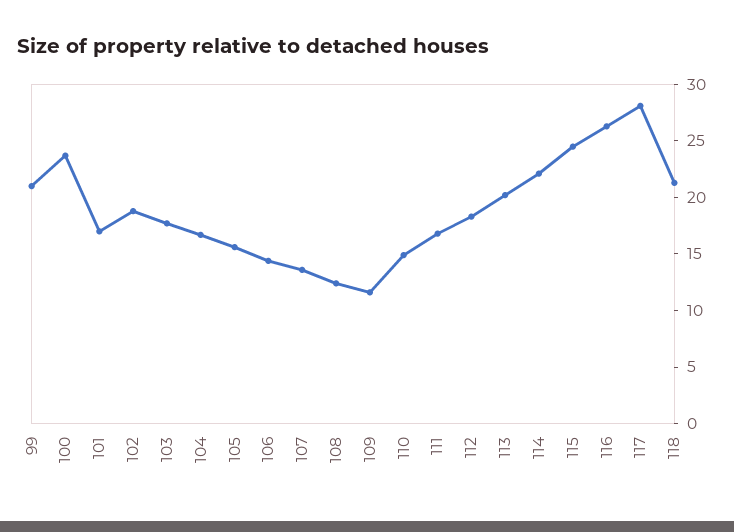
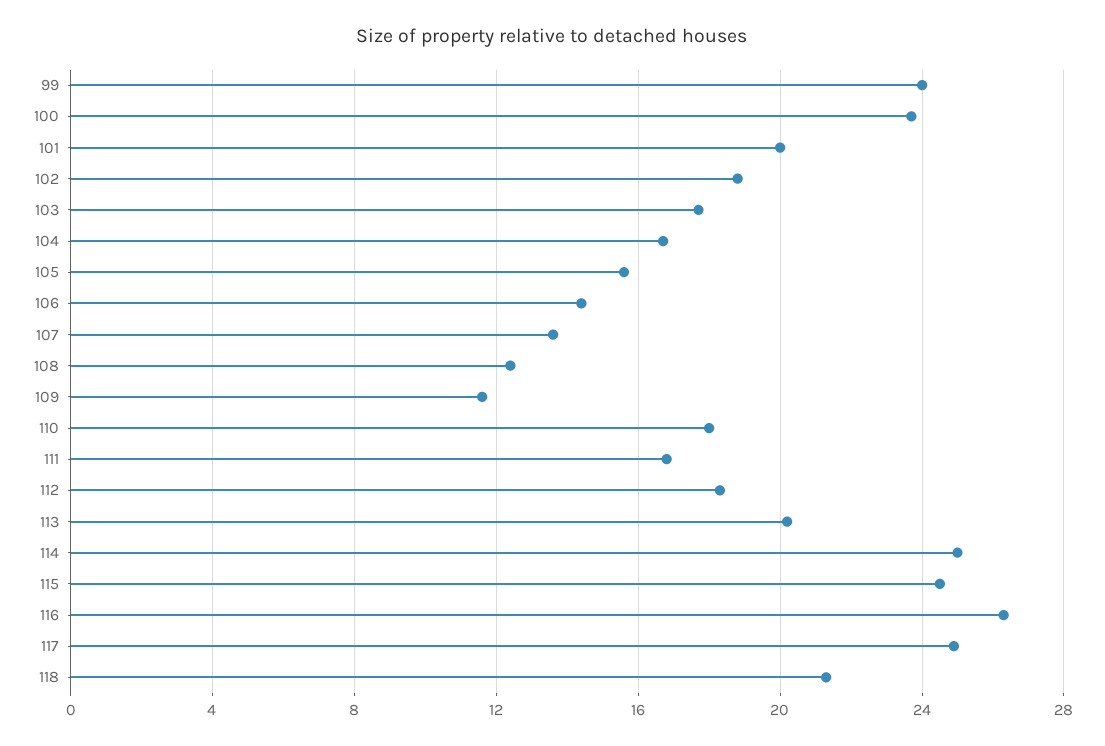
99: 21 -> 24
101: 17 -> 20
110: 15 -> 18
114: 22 -> 25
117: 28 -> 25

